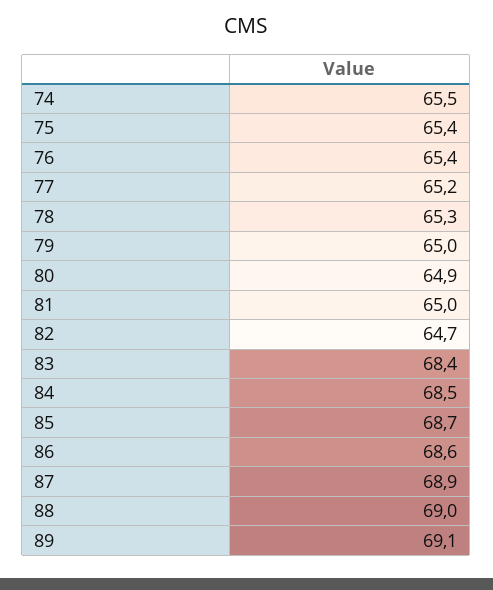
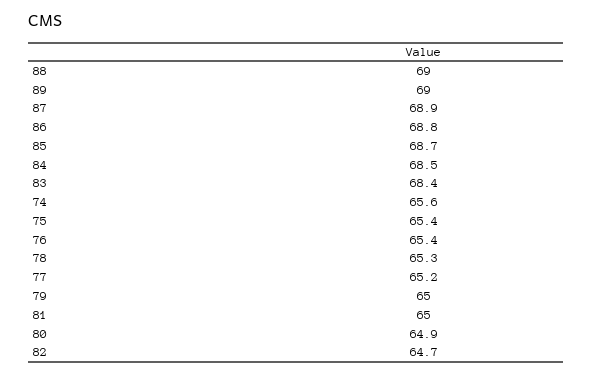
74: 65.5 -> 65.6
86: 68.6 -> 68.8
89: 69.1 -> 69

